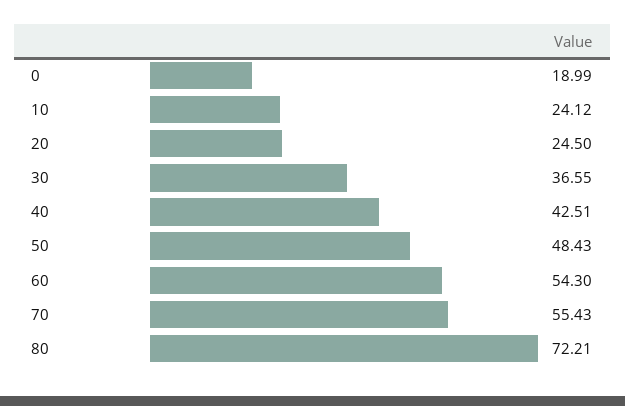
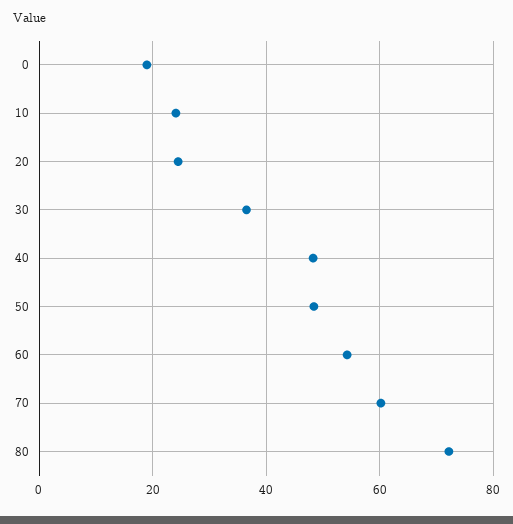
40: 42.51 -> 48
70: 55.43 -> 60

